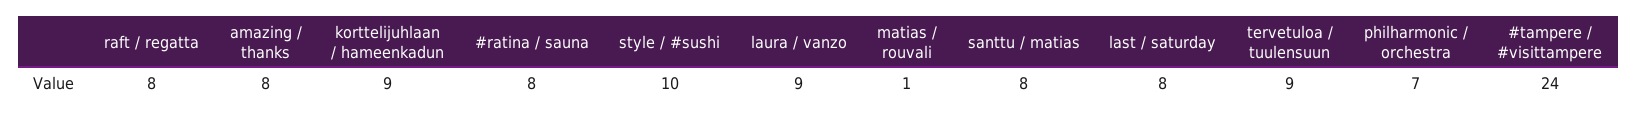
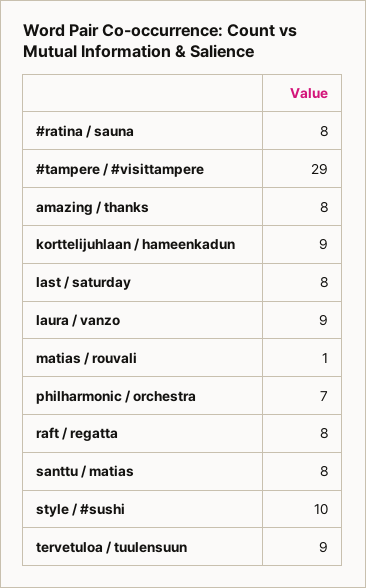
#tampere / #visittampere: 24 -> 29

